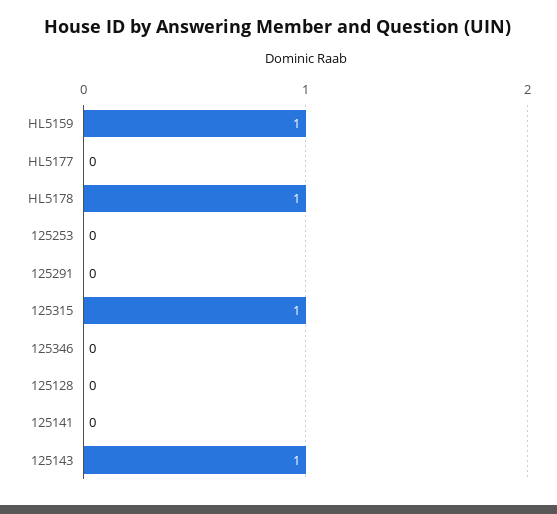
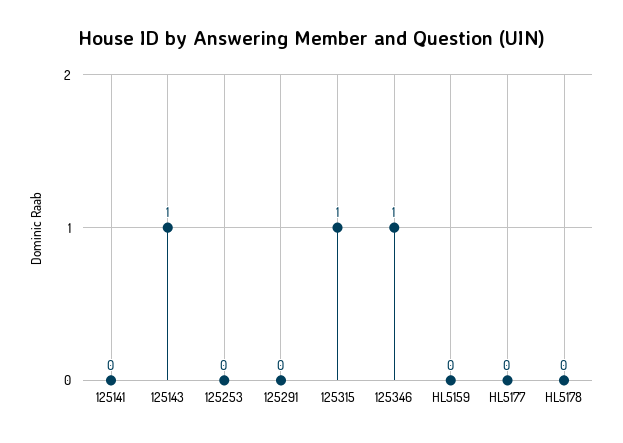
HL5159: 1 -> 0
HL5178: 1 -> 0
125346: 0 -> 1
125128: 0 -> none

